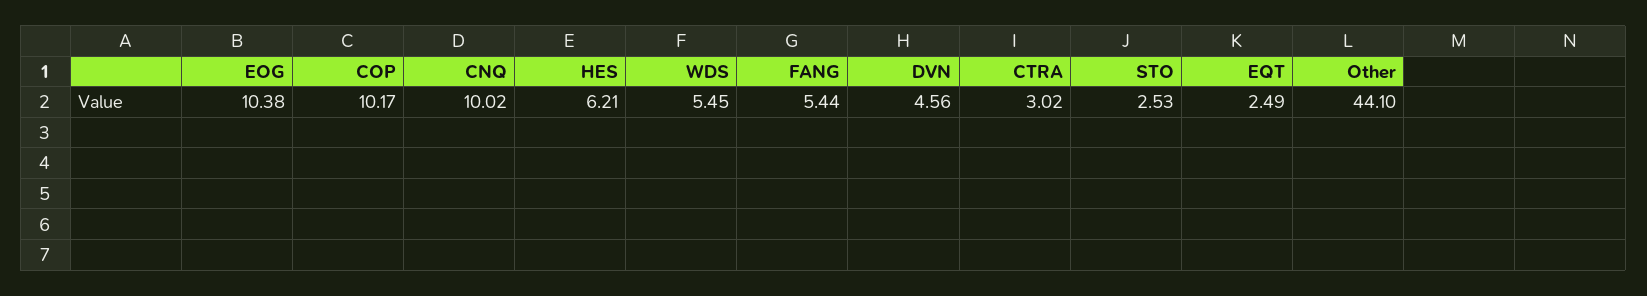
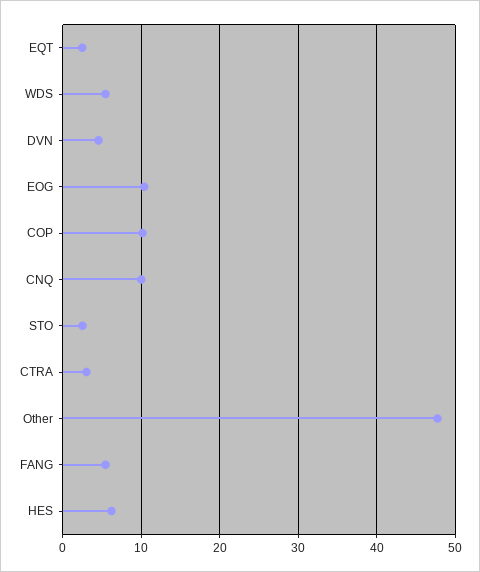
Other: 44.1 -> 48

